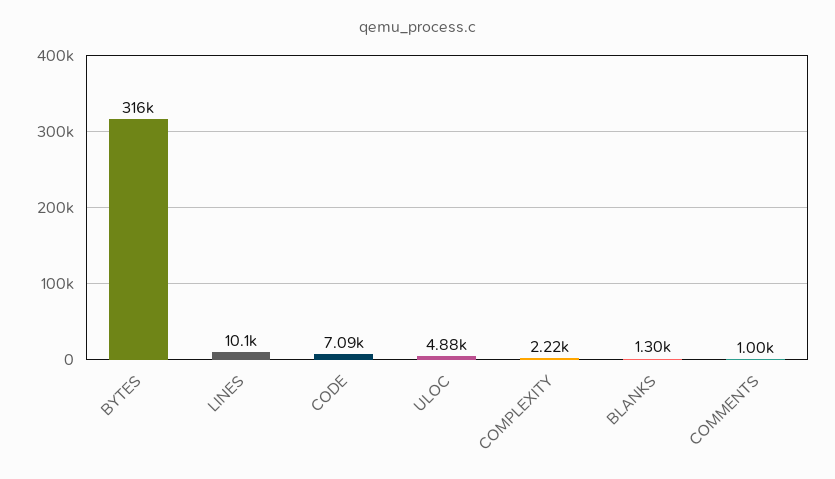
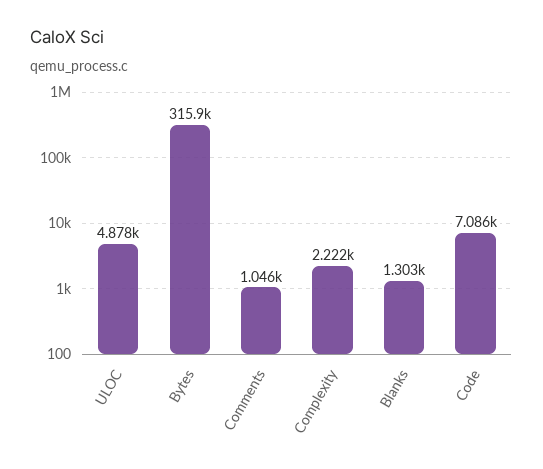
LINES: 10100 -> none
COMMENTS: 1000 -> 1046

